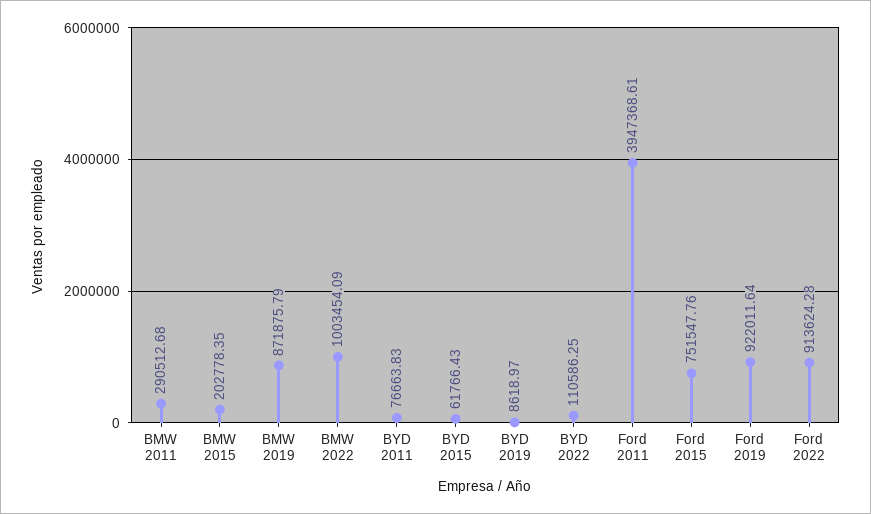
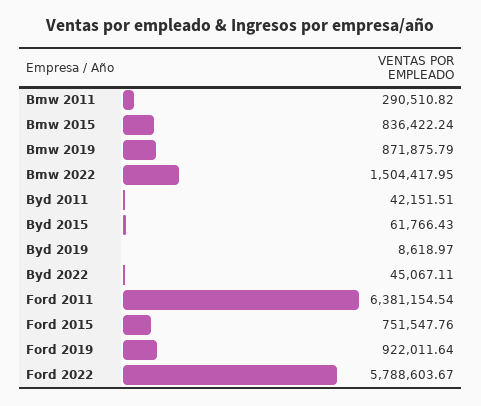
BMW 2011: 290512.68 -> 290510.82
BMW 2015: 202778.35 -> 836422.24
BMW 2022: 1003454.09 -> 1504417.95
BYD 2011: 76663.83 -> 42151.51
BYD 2022: 110586.25 -> 45067.11
Ford 2011: 3947368.61 -> 6381154.54
Ford 2022: 913624.28 -> 5788603.67

